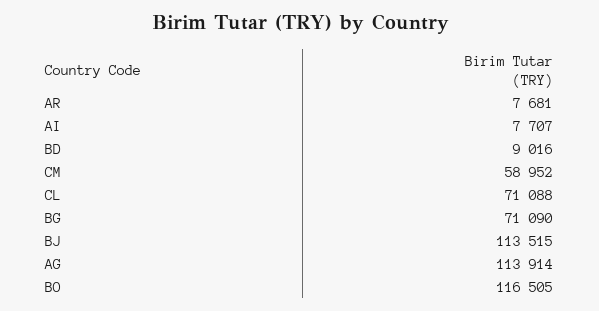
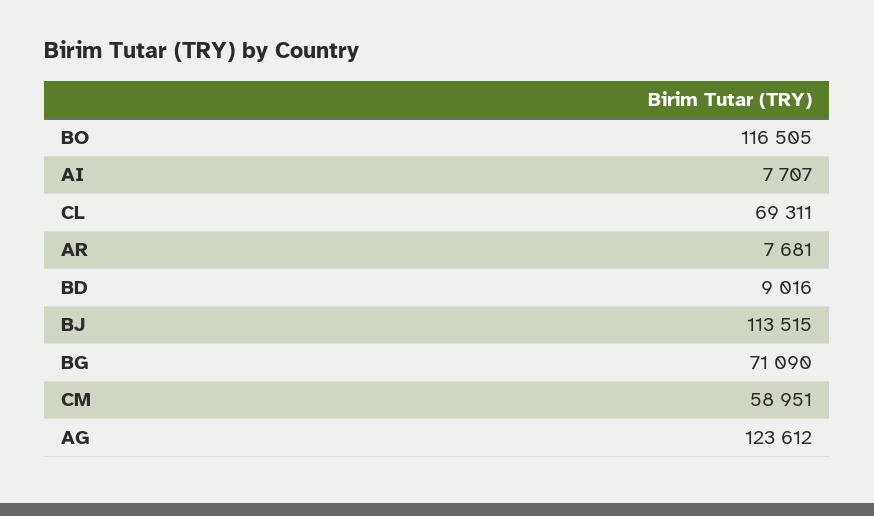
CM: 58952 -> 58951
CL: 71088 -> 69311
AG: 113914 -> 123612

